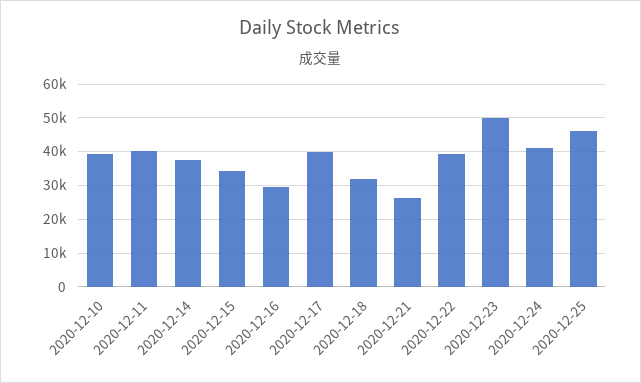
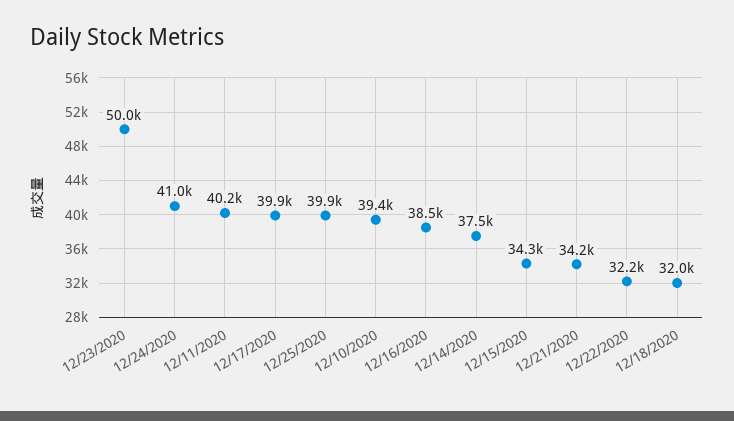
2020-12-16: 30000 -> 38500
2020-12-21: 26000 -> 34200
2020-12-22: 40000 -> 32200
2020-12-25: 46000 -> 39900

